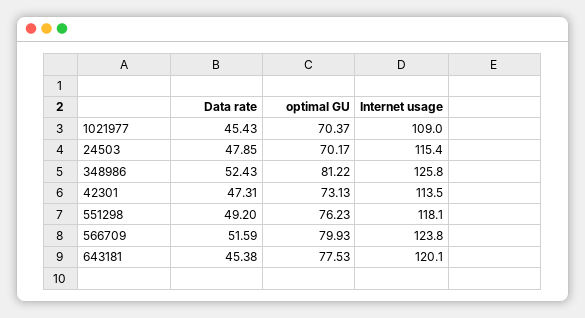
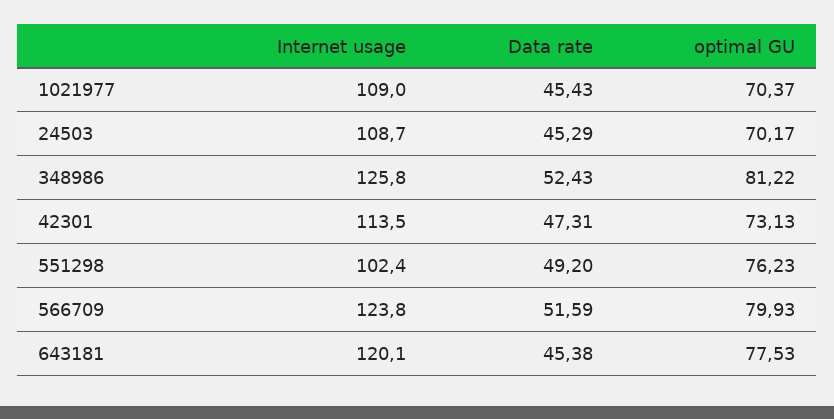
Data rate, 24503: 47.85 -> 45.29
Internet usage, 24503: 115.4 -> 108.7
Internet usage, 551298: 118.1 -> 102.4

